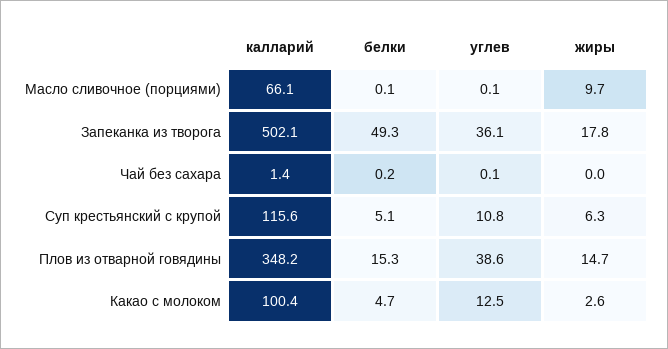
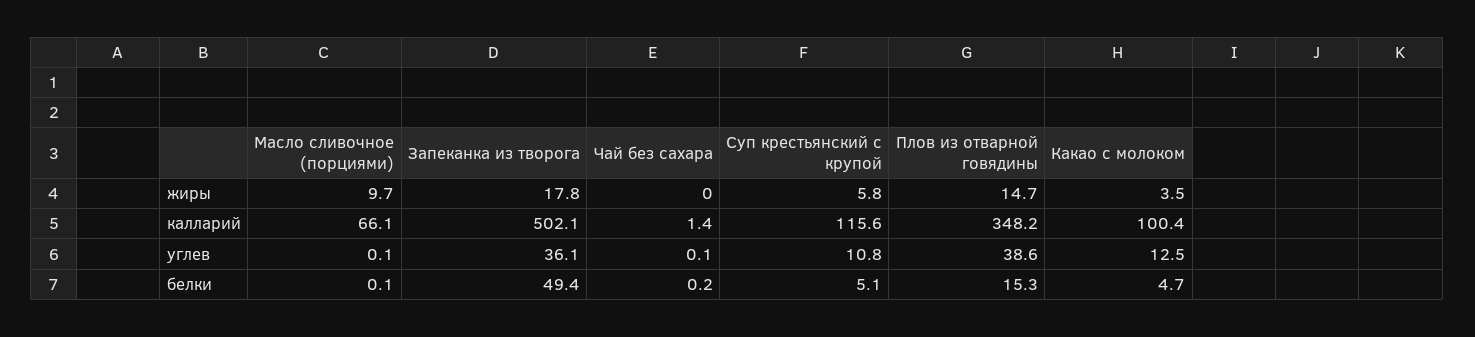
белки, Запеканка из творога: 49.3 -> 49.4
жиры, Суп крестьянский с крупой: 6.3 -> 5.8
жиры, Какао с молоком: 2.6 -> 3.5

